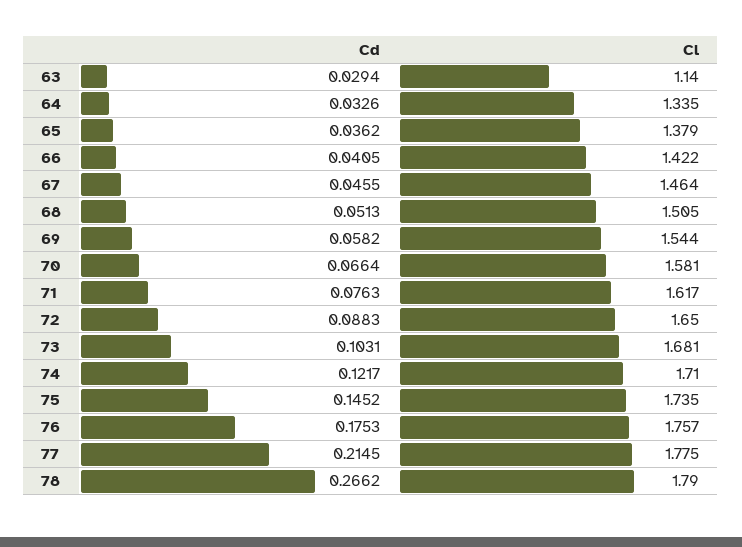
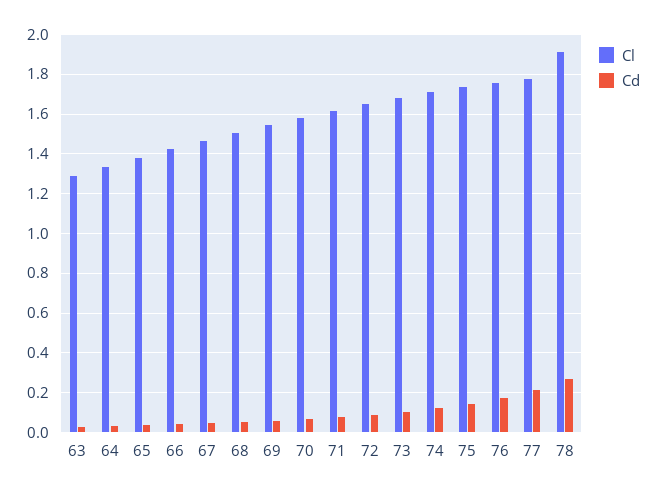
Cl, 63: 1.14 -> 1.3
Cl, 78: 1.79 -> 1.9

